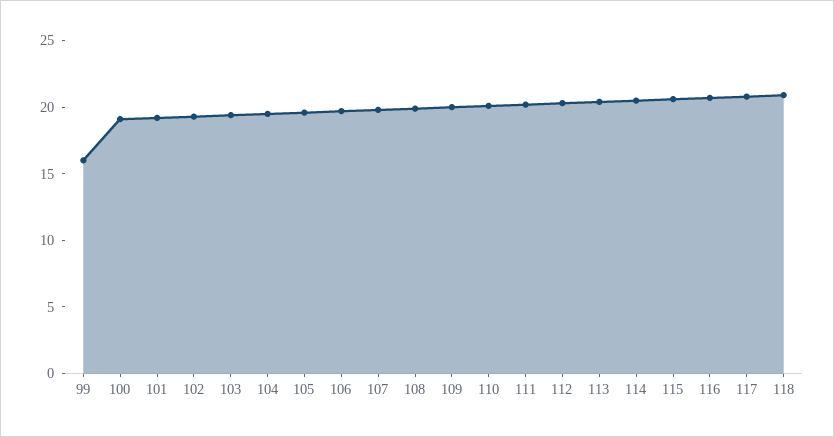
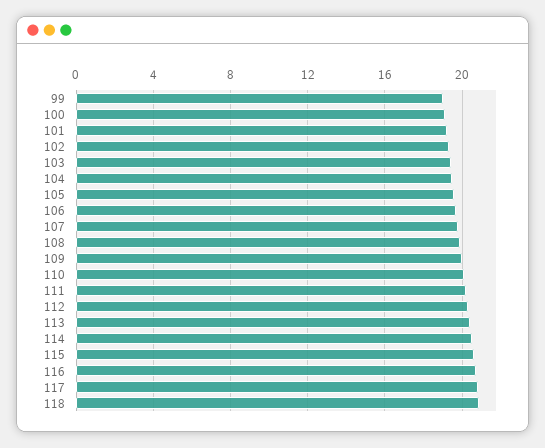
99: 16 -> 19

